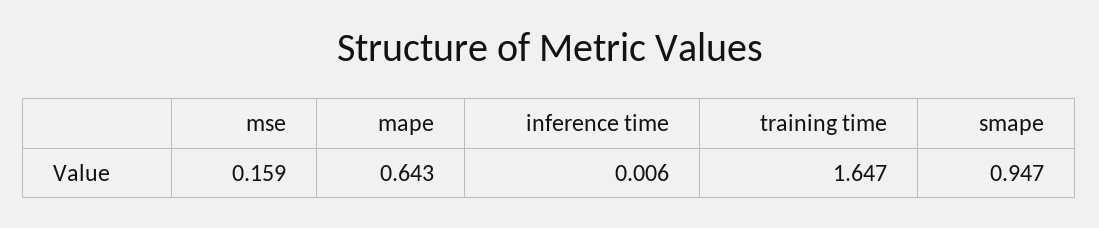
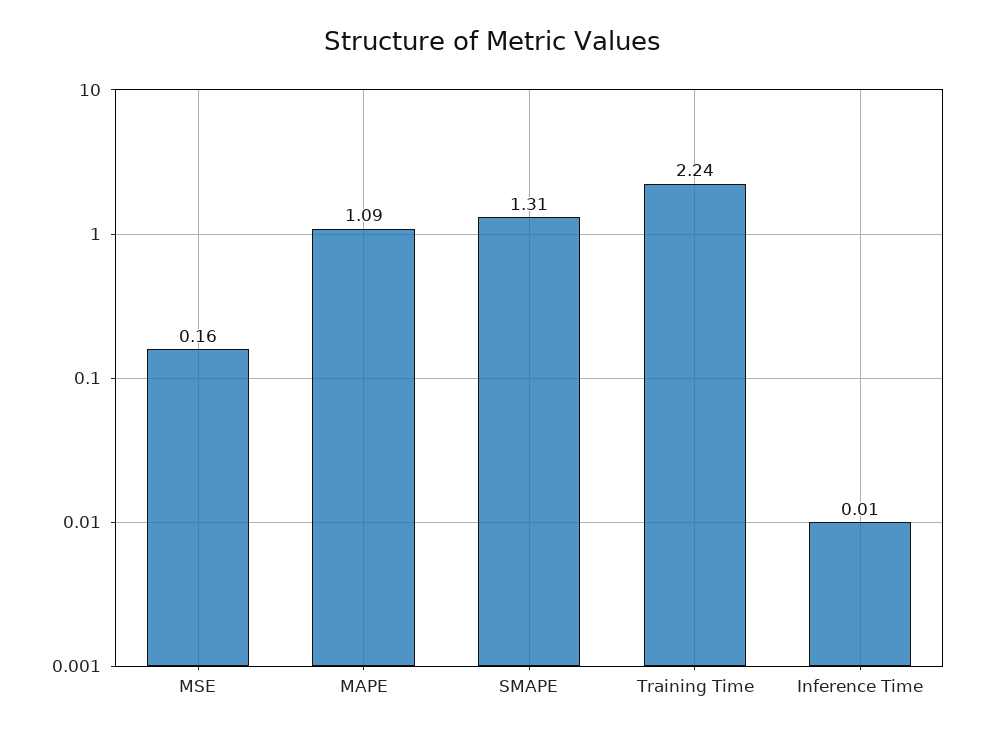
mape: 0.643 -> 1.09
training time: 1.647 -> 2.24
smape: 0.947 -> 1.31

